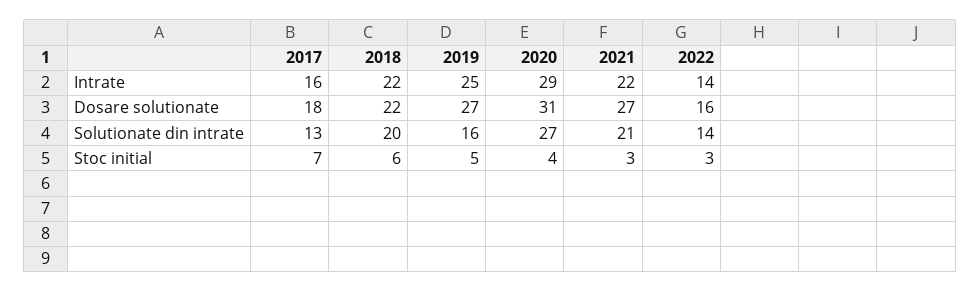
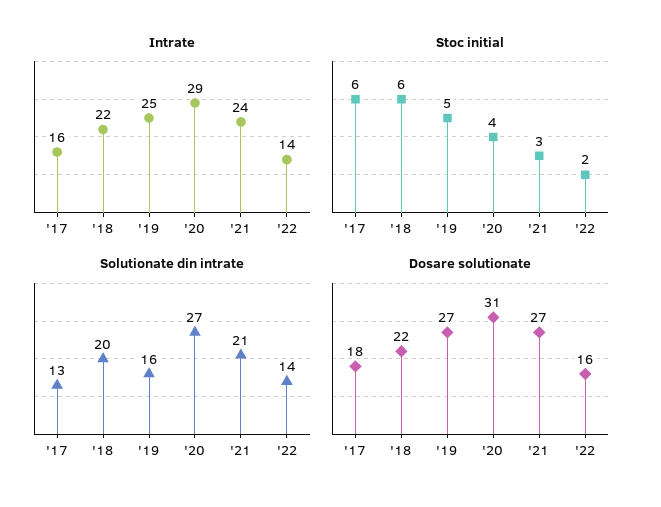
Intrate, 2021: 22 -> 24
Stoc initial, 2017: 7 -> 6
Stoc initial, 2022: 3 -> 2

